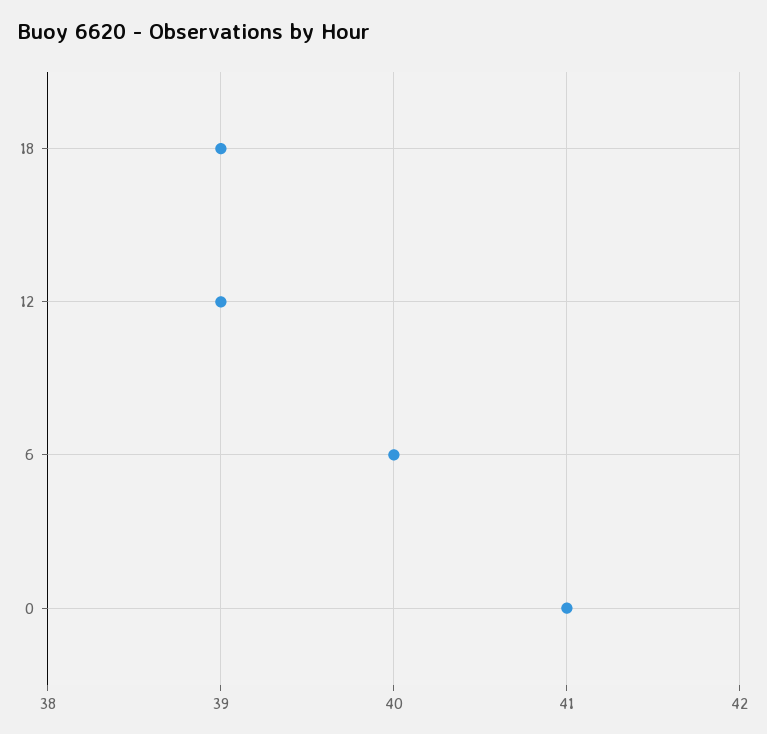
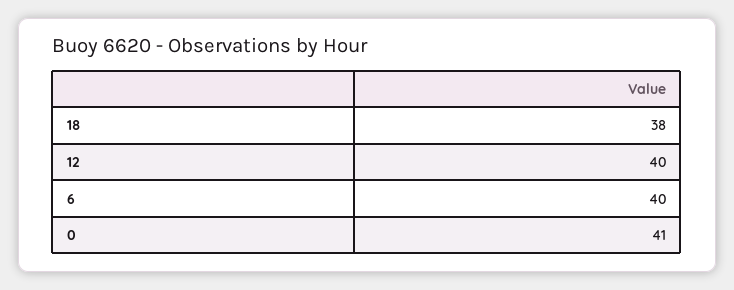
18: 39 -> 38
12: 39 -> 40

